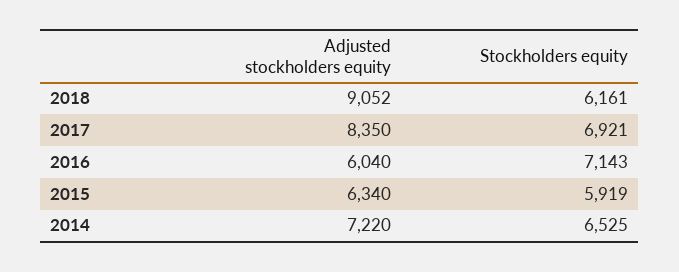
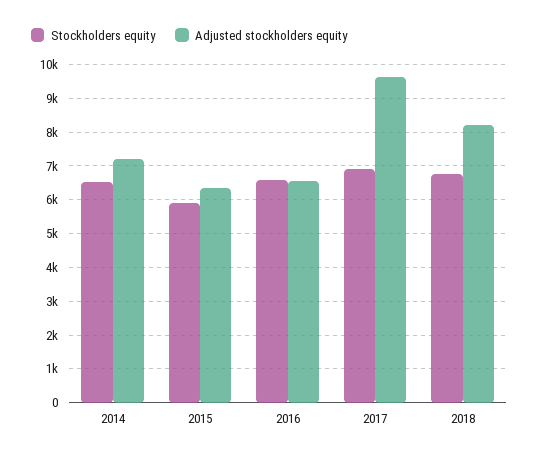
Adjusted stockholders equity, 2018: 9052 -> 8200
Stockholders equity, 2018: 6161 -> 6800
Adjusted stockholders equity, 2017: 8350 -> 9600
Adjusted stockholders equity, 2016: 6040 -> 6600
Stockholders equity, 2016: 7143 -> 6600

